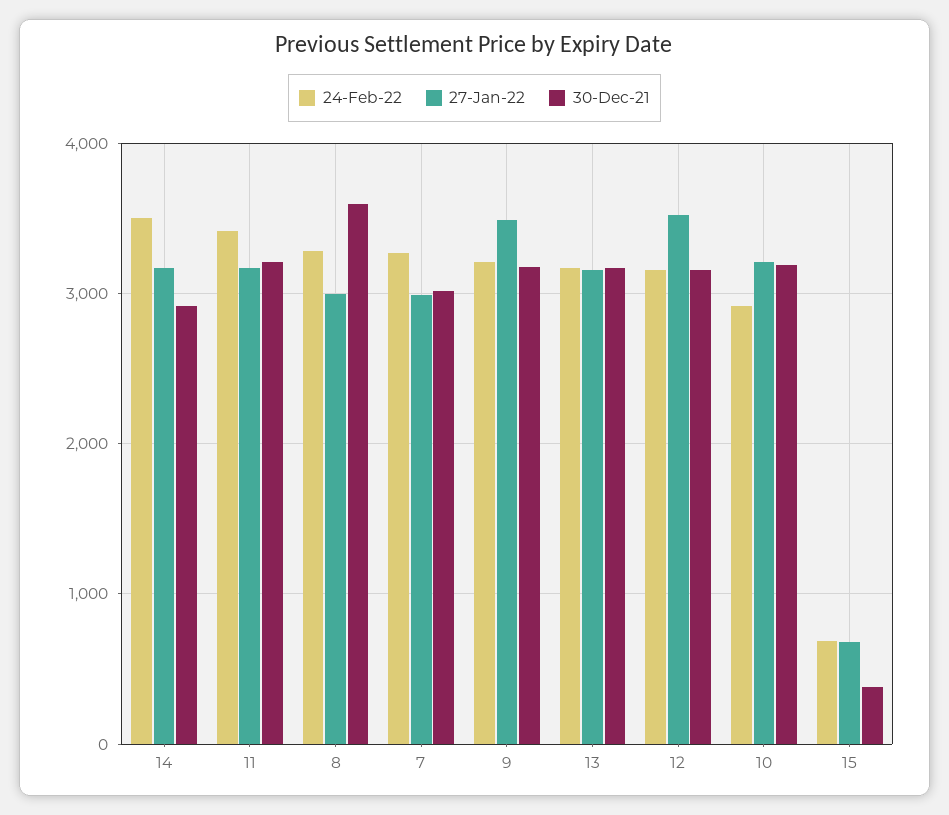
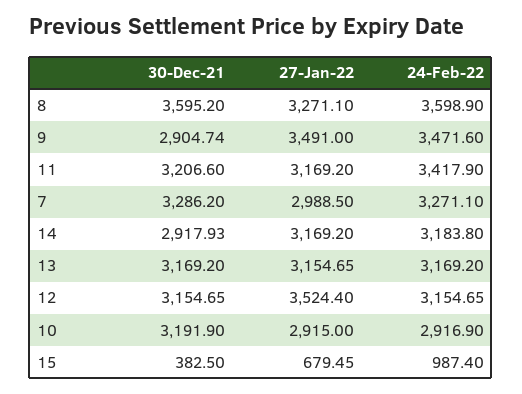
24-Feb-22, 14: 3500 -> 3183.8
24-Feb-22, 8: 3300 -> 3598.9
27-Jan-22, 8: 3000 -> 3271.1
30-Dec-21, 7: 3000 -> 3286.2
24-Feb-22, 9: 3200 -> 3471.6
30-Dec-21, 9: 3200 -> 2904.74
27-Jan-22, 10: 3200 -> 2915
24-Feb-22, 15: 700 -> 987.4

